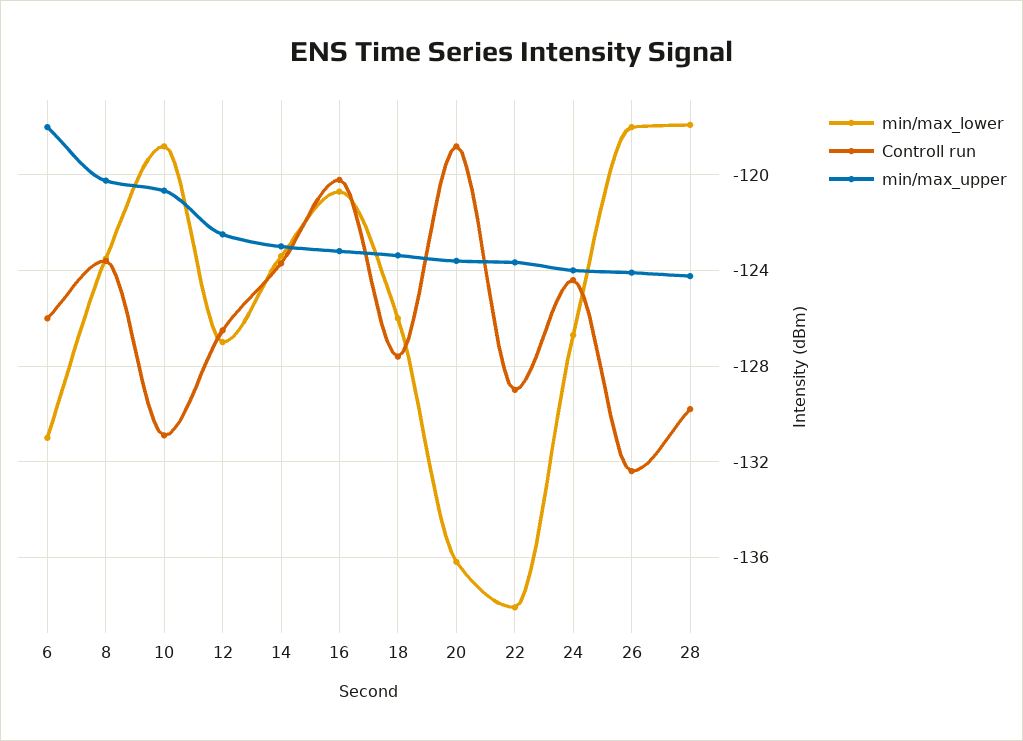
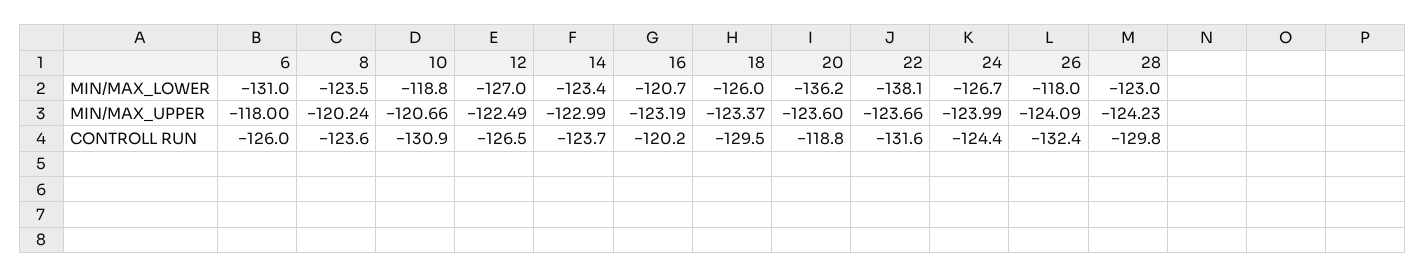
Controll run, 18: -127.5 -> -129.5
Controll run, 22: -129 -> -131.6
min/max_lower, 28: -118 -> -123

